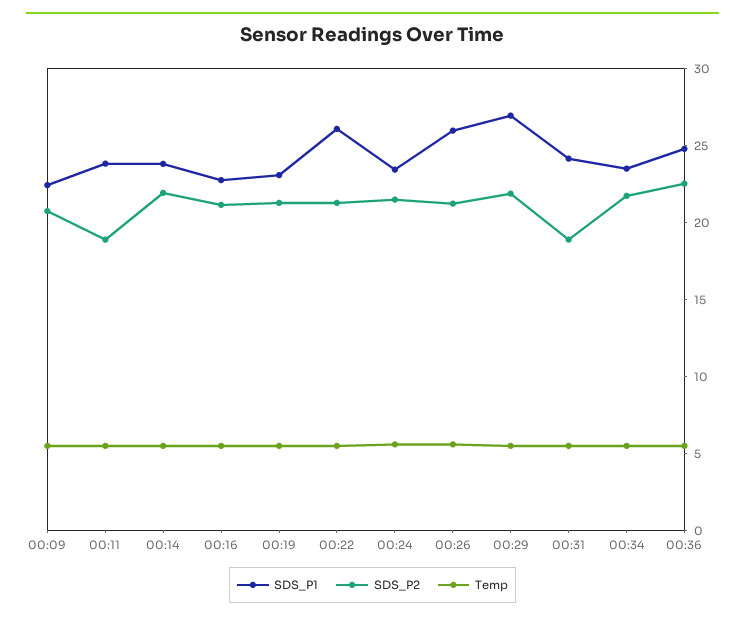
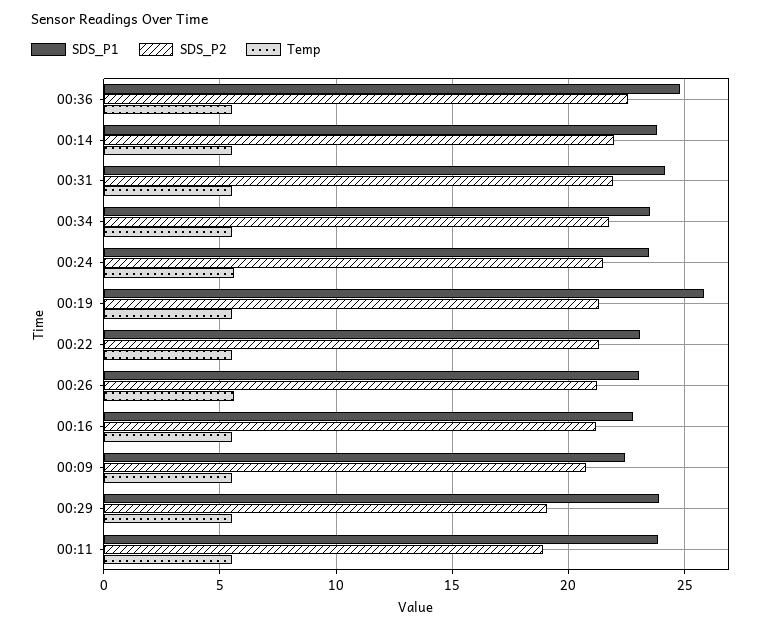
SDS_P1, 00:19: 23 -> 26
SDS_P1, 00:22: 26 -> 23
SDS_P1, 00:26: 26 -> 23
SDS_P1, 00:29: 27 -> 24
SDS_P2, 00:29: 22 -> 19
SDS_P2, 00:31: 19 -> 22

